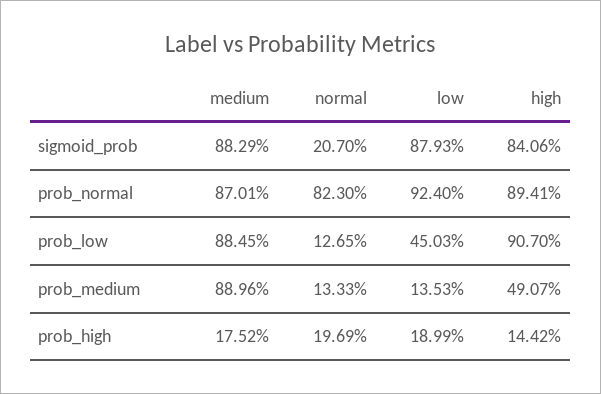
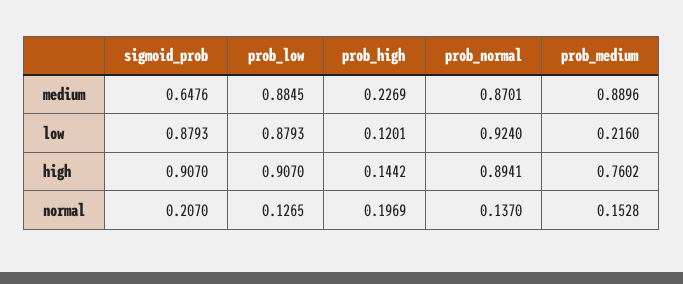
medium, sigmoid_prob: 0.8829 -> 0.6476
high, sigmoid_prob: 0.8406 -> 0.907
normal, prob_normal: 0.823 -> 0.137
low, prob_low: 0.4503 -> 0.8793
normal, prob_medium: 0.1333 -> 0.1528
low, prob_medium: 0.1353 -> 0.216
high, prob_medium: 0.4907 -> 0.7602
medium, prob_high: 0.1752 -> 0.2269
low, prob_high: 0.1899 -> 0.1201

